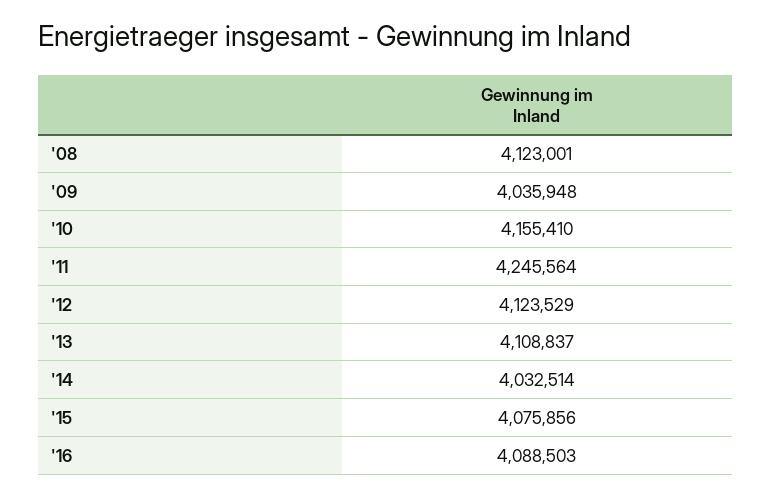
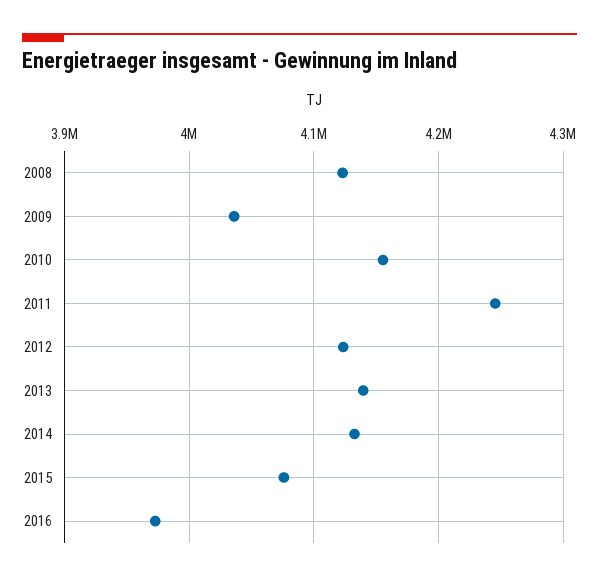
'13: 4108837 -> 4140000
'14: 4032514 -> 4130000
'16: 4088503 -> 3970000

